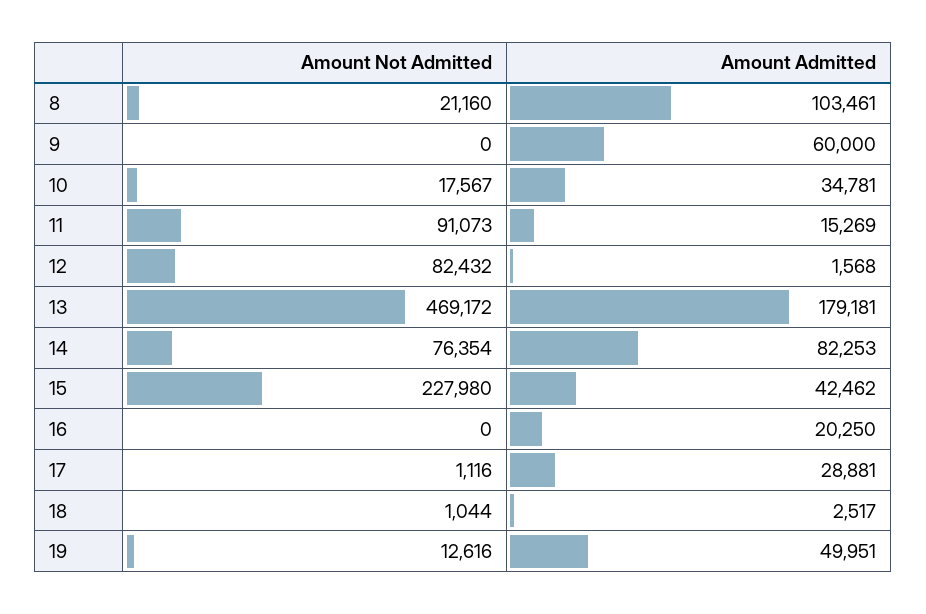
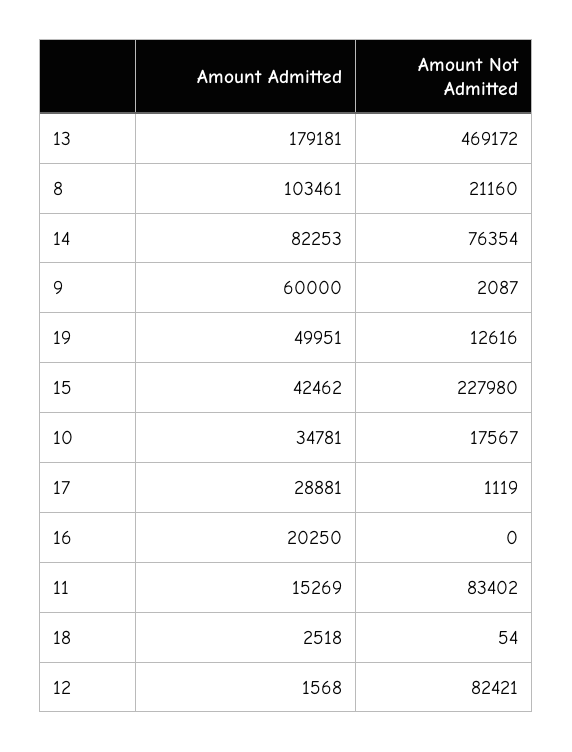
Amount Not Admitted, 9: 0 -> 2087
Amount Not Admitted, 11: 91073 -> 83402
Amount Not Admitted, 12: 82432 -> 82421
Amount Not Admitted, 17: 1116 -> 1119
Amount Not Admitted, 18: 1044 -> 54
Amount Admitted, 18: 2517 -> 2518

